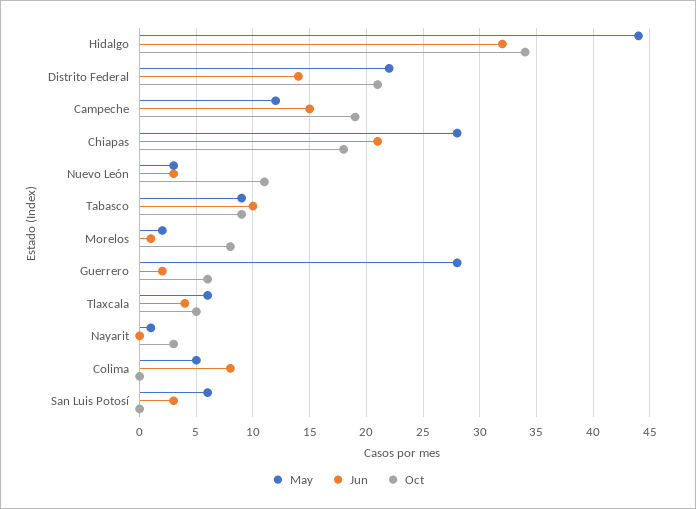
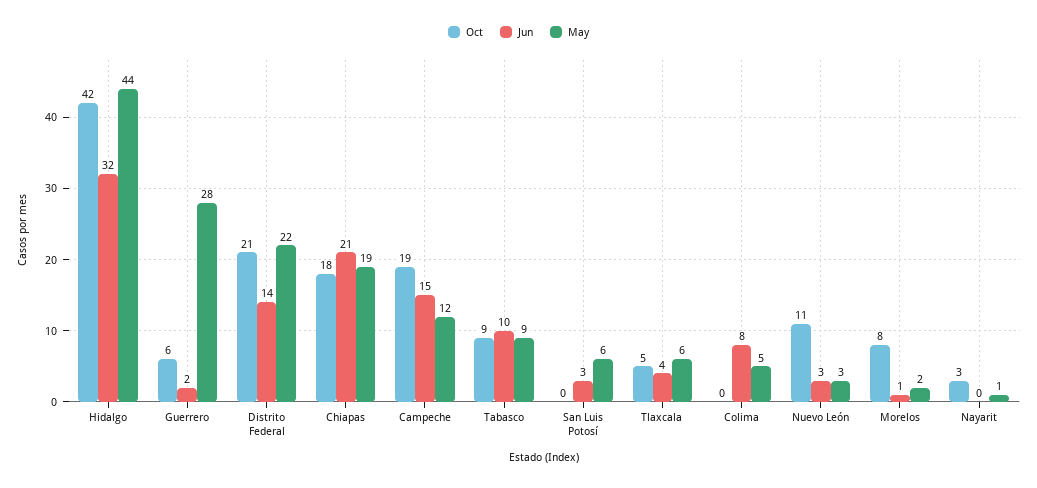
Oct, Hidalgo: 34 -> 42
May, Chiapas: 28 -> 19

